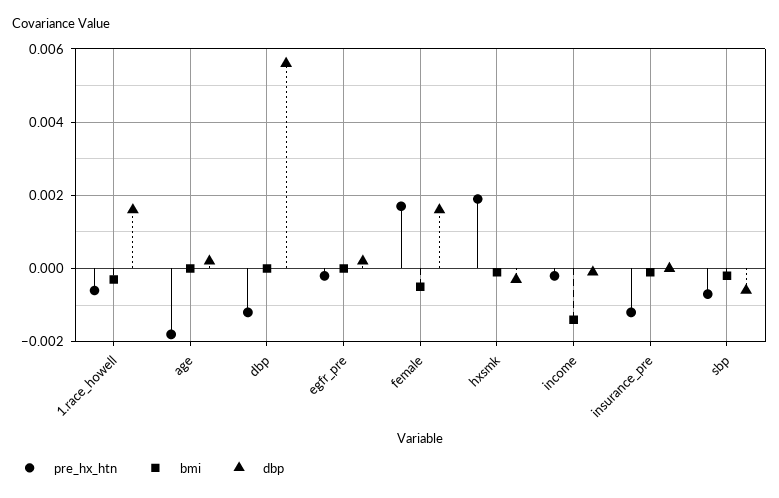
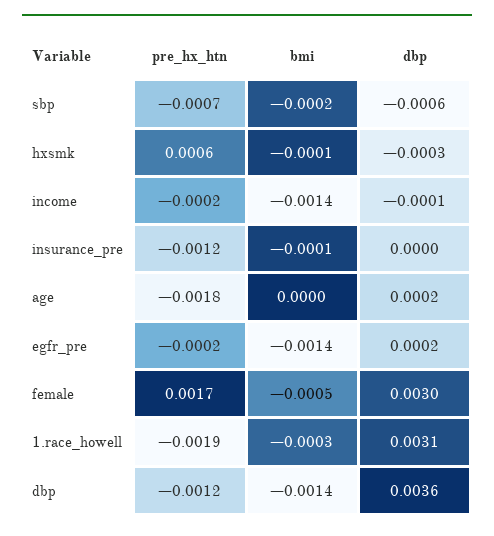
pre_hx_htn, 1.race_howell: -0.0005 -> -0.0019
dbp, 1.race_howell: 0.0015 -> 0.0031
bmi, dbp: 0 -> -0.0014
dbp, dbp: 0.0055 -> 0.0036
bmi, egfr_pre: 0 -> -0.0014
dbp, female: 0.0015 -> 0.003
pre_hx_htn, hxsmk: 0.002 -> 0.0006

